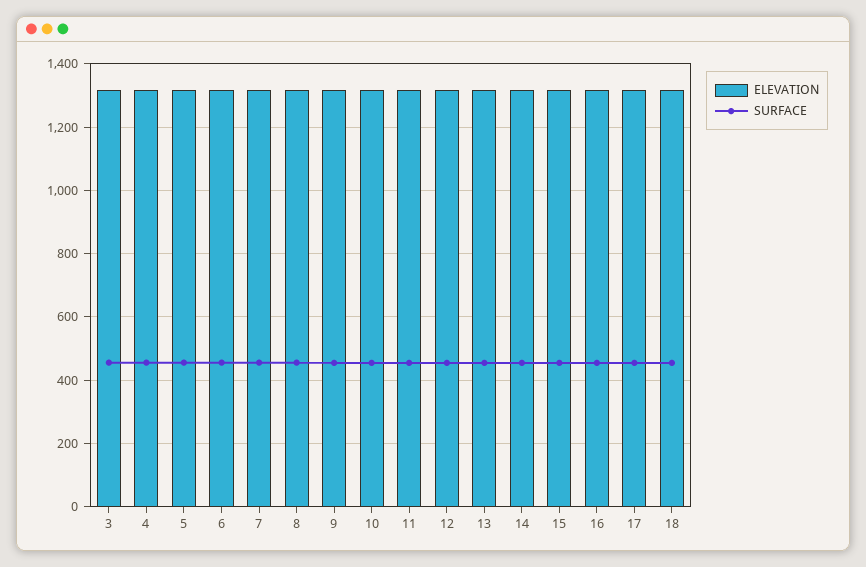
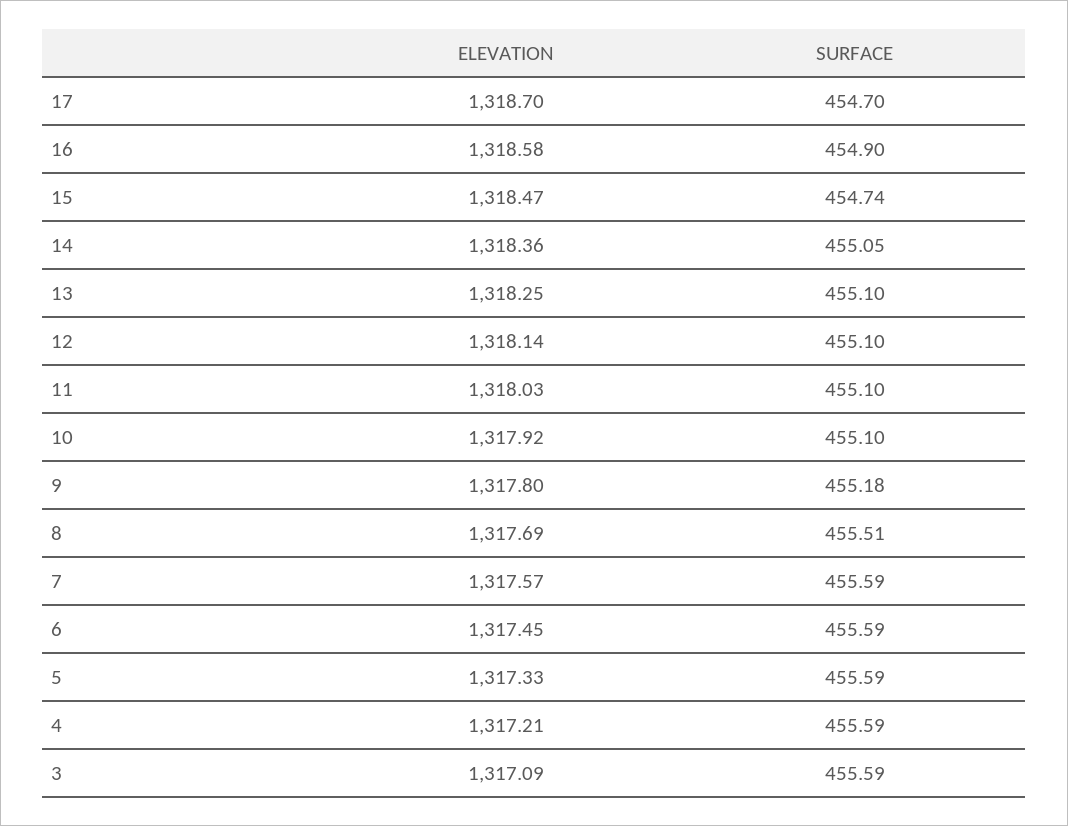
ELEVATION, 18: 1320 -> none
SURFACE, 18: 460 -> none

